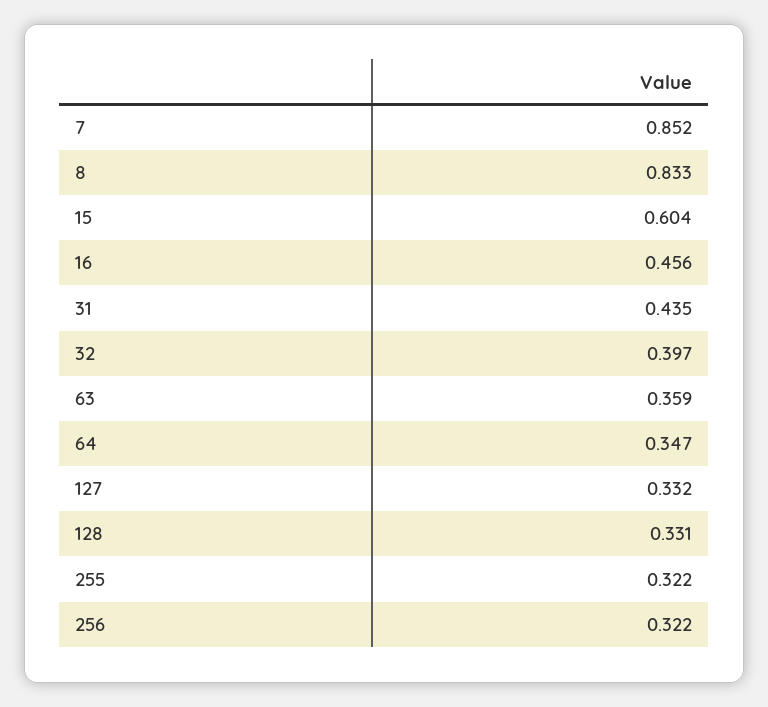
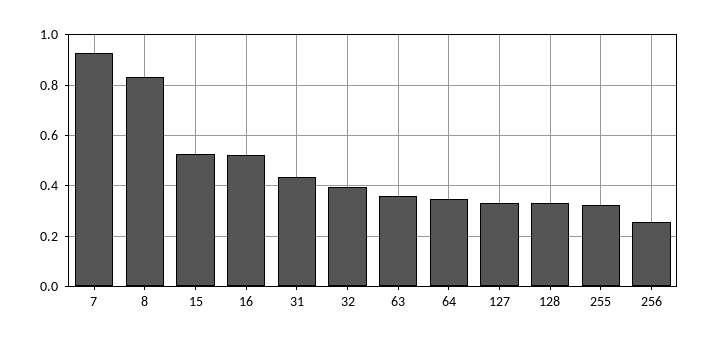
7: 0.852 -> 0.925
15: 0.604 -> 0.525
16: 0.456 -> 0.525
256: 0.322 -> 0.25

